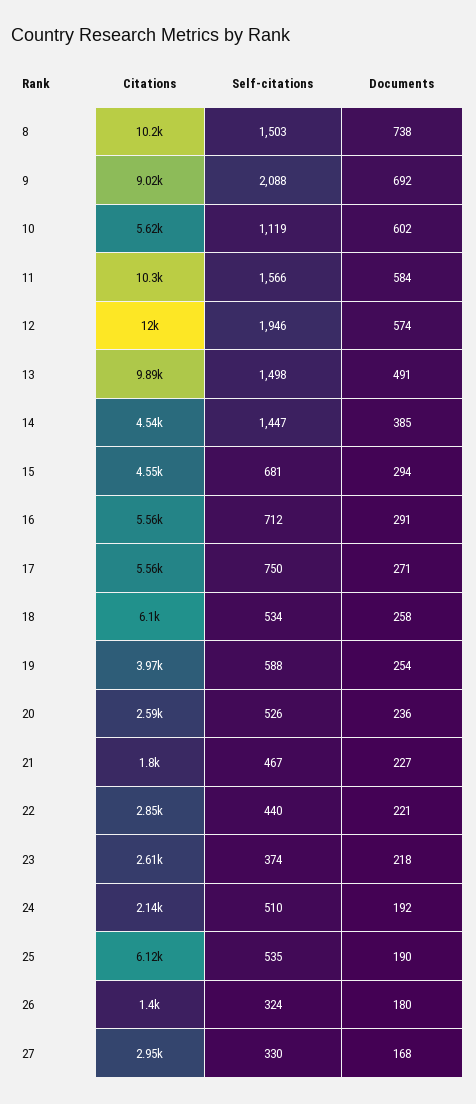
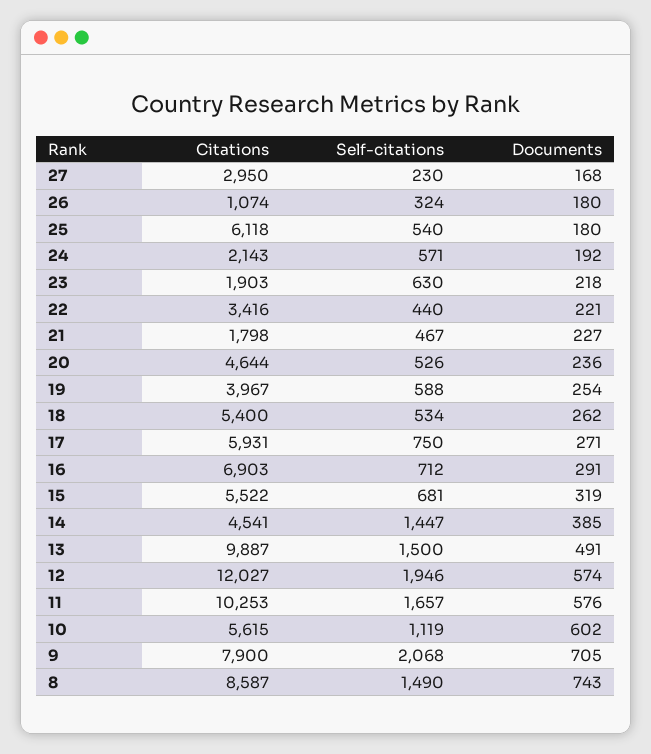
Citations, 8: 10200 -> 8587
Self-citations, 8: 1503 -> 1490
Documents, 8: 738 -> 743
Citations, 9: 9020 -> 7900
Self-citations, 9: 2088 -> 2068
Documents, 9: 692 -> 705
Self-citations, 11: 1566 -> 1657
Documents, 11: 584 -> 576
Self-citations, 13: 1498 -> 1500
Citations, 15: 4550 -> 5522
Documents, 15: 294 -> 319
Citations, 16: 5560 -> 6903
Citations, 17: 5560 -> 5931
Citations, 18: 6100 -> 5400
Documents, 18: 258 -> 262
Citations, 20: 2590 -> 4644
Citations, 22: 2850 -> 3416
Citations, 23: 2610 -> 1903
Self-citations, 23: 374 -> 630
Self-citations, 24: 510 -> 571
Self-citations, 25: 535 -> 540
Documents, 25: 190 -> 180
Citations, 26: 1400 -> 1074
Self-citations, 27: 330 -> 230

